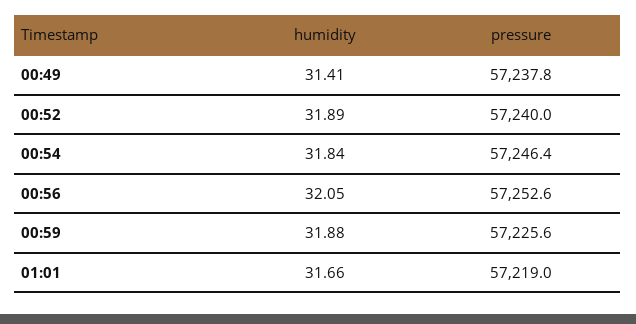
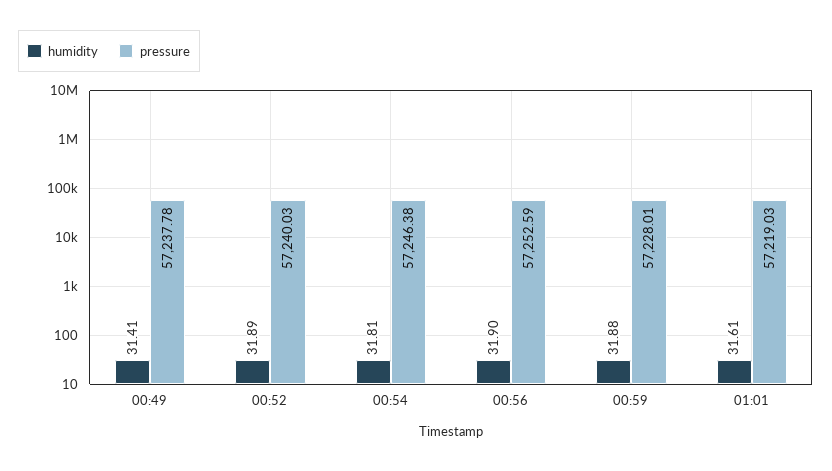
humidity, 00:54: 31.84 -> 31.81
humidity, 00:56: 32.05 -> 31.9
pressure, 00:59: 57225.6 -> 57228.01
humidity, 01:01: 31.66 -> 31.61

